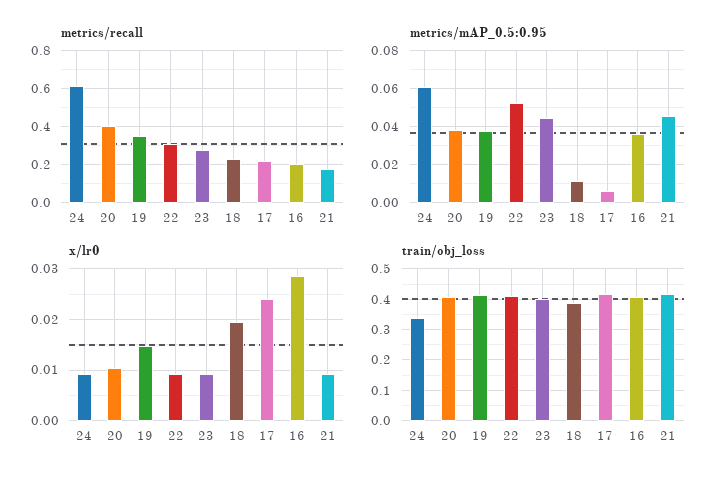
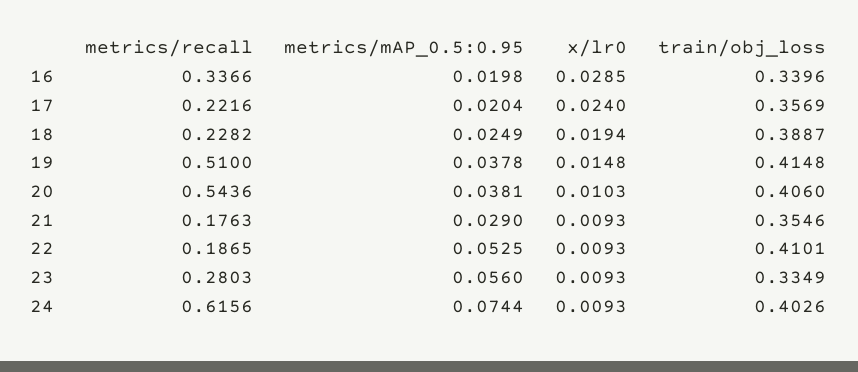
metrics/recall, 20: 0.4 -> 0.5436
metrics/recall, 19: 0.35 -> 0.51
metrics/recall, 22: 0.3 -> 0.1865
metrics/recall, 16: 0.2 -> 0.3366
metrics/mAP_0.5:0.95, 24: 0.06 -> 0.0744
metrics/mAP_0.5:0.95, 23: 0.045 -> 0.056
metrics/mAP_0.5:0.95, 18: 0.01 -> 0.0249
metrics/mAP_0.5:0.95, 17: 0.005 -> 0.0204
metrics/mAP_0.5:0.95, 16: 0.035 -> 0.0198
metrics/mAP_0.5:0.95, 21: 0.045 -> 0.029
train/obj_loss, 24: 0.34 -> 0.4026
train/obj_loss, 23: 0.4 -> 0.3349
train/obj_loss, 17: 0.42 -> 0.3569
train/obj_loss, 16: 0.4 -> 0.3396
train/obj_loss, 21: 0.42 -> 0.3546

